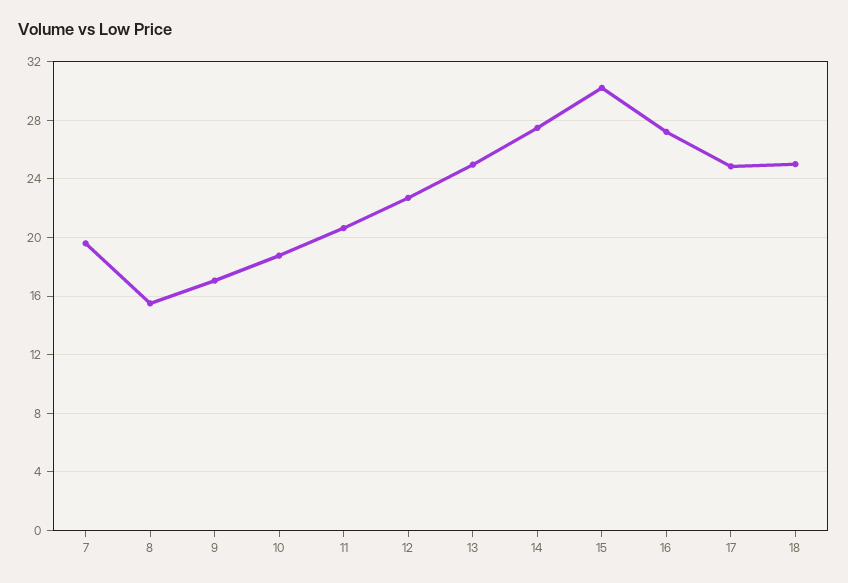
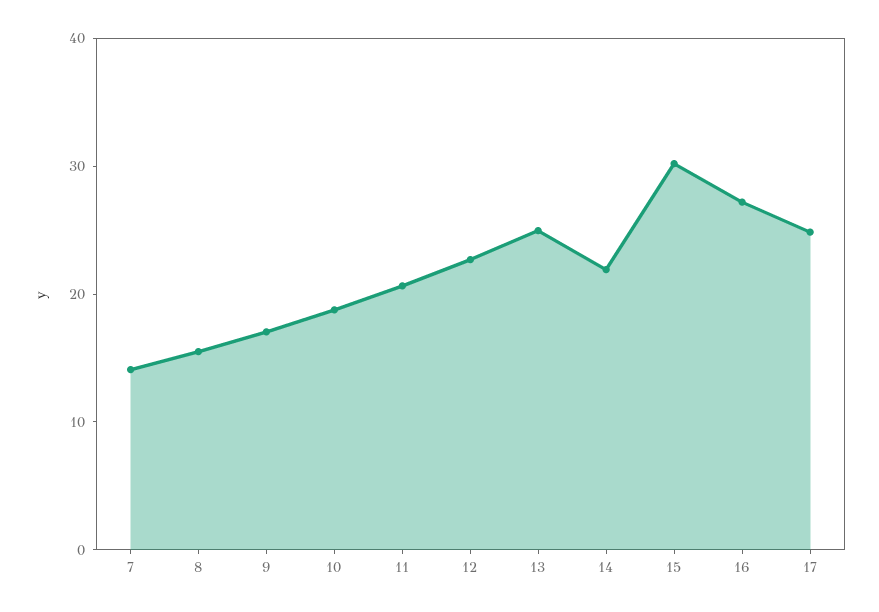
7: 19.5 -> 14
14: 27.5 -> 22
18: 25 -> none

